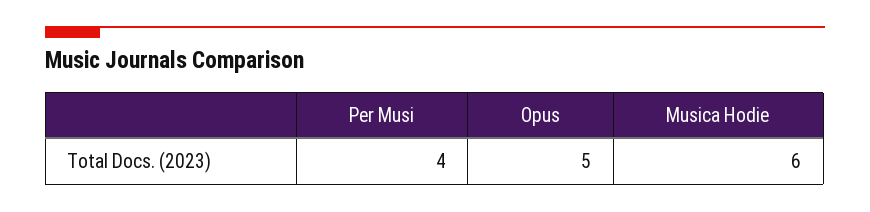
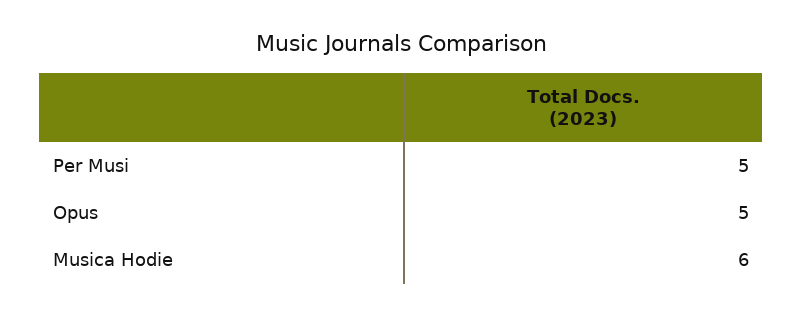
Per Musi: 4 -> 5

